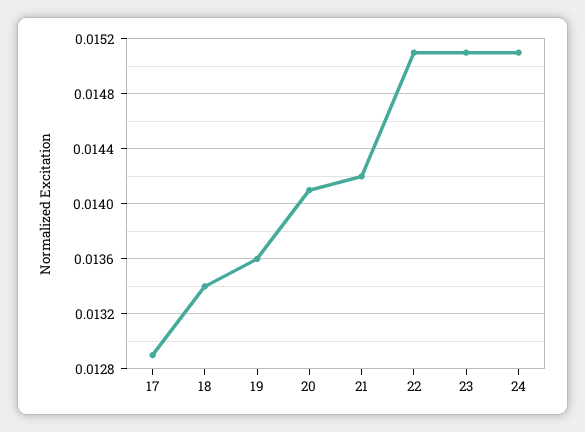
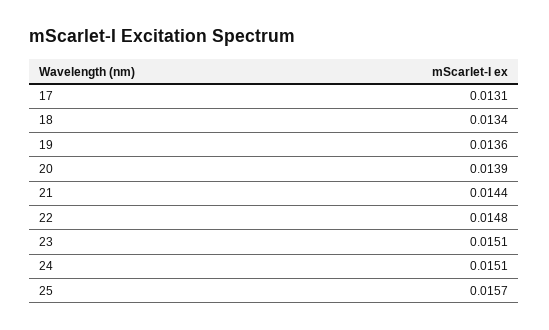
17: 0.0129 -> 0.0131
20: 0.0141 -> 0.0139
21: 0.0142 -> 0.0144
22: 0.0151 -> 0.0148
25: none -> 0.0157

